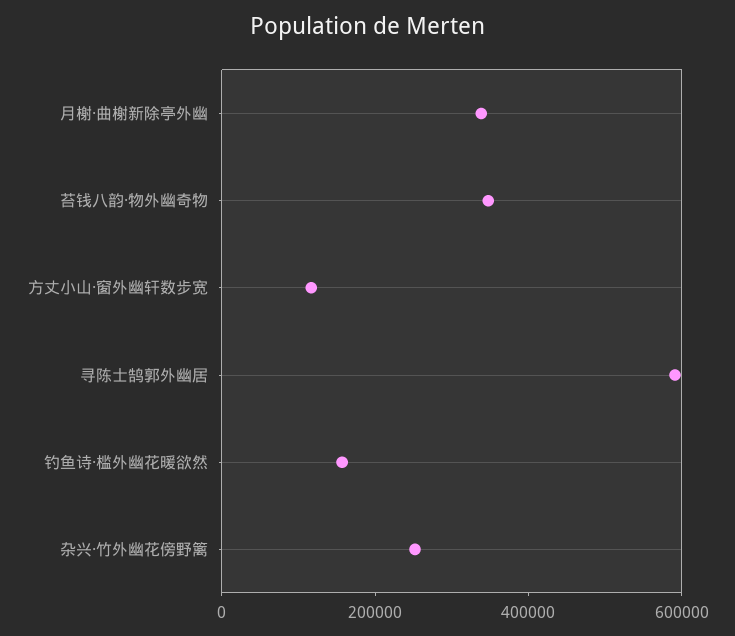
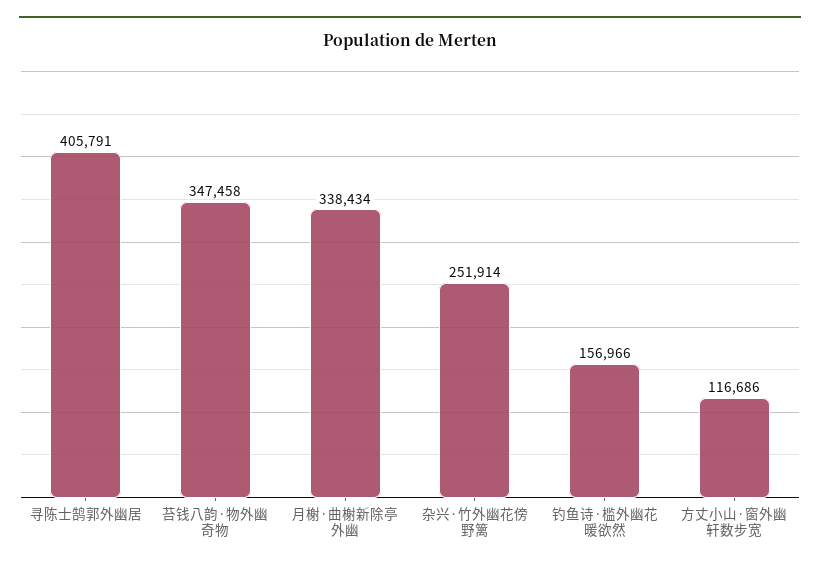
寻陈士鹄郭外幽居: 600000 -> 405791

